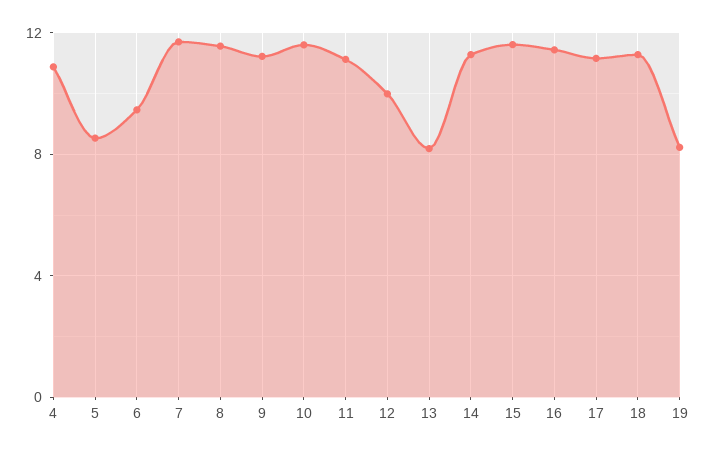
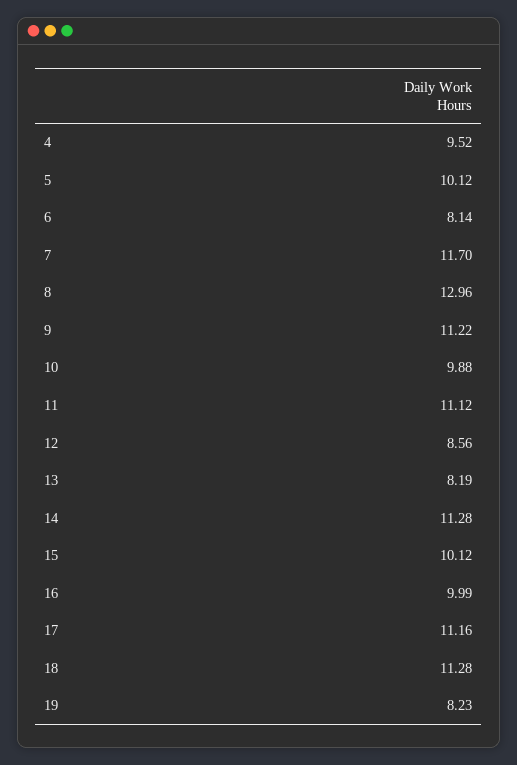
4: 11 -> 9.52
5: 8.5 -> 10.12
6: 9.5 -> 8.14
8: 11.5 -> 12.96
10: 11.5 -> 9.88
12: 10 -> 8.56
15: 11.5 -> 10.12
16: 11.5 -> 9.99

